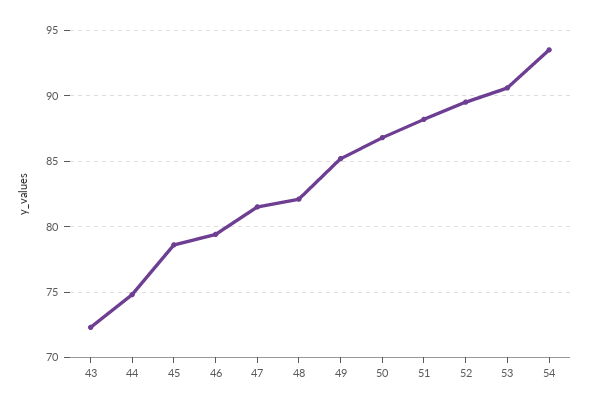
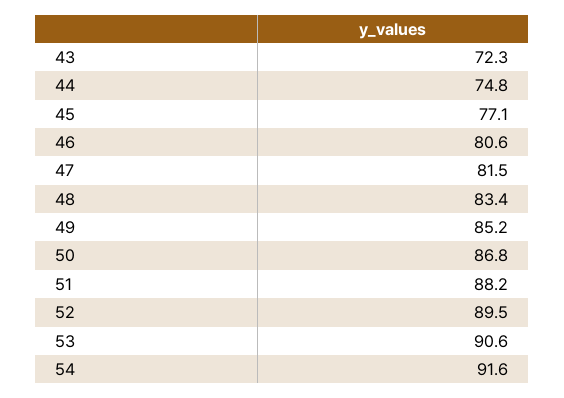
45: 78.5 -> 77.1
46: 79.5 -> 80.6
48: 82 -> 83.4
54: 93.5 -> 91.6

